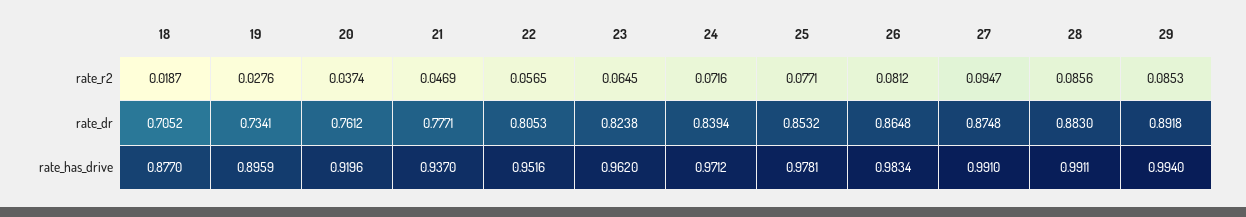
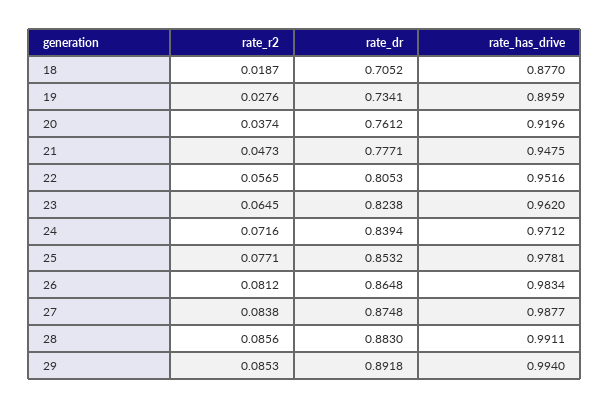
21, rate_r2: 0.0469 -> 0.0473
27, rate_r2: 0.0947 -> 0.0838
21, rate_has_drive: 0.937 -> 0.9475
27, rate_has_drive: 0.991 -> 0.9877

